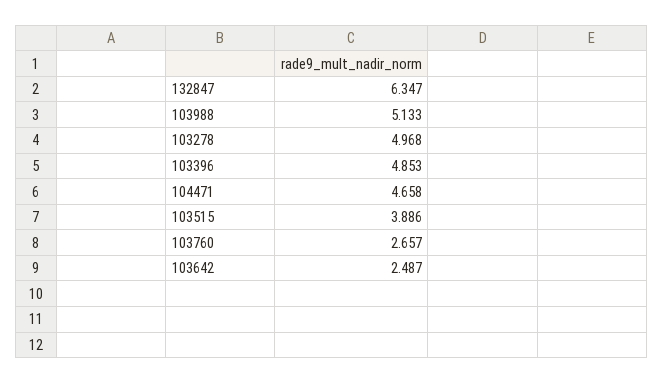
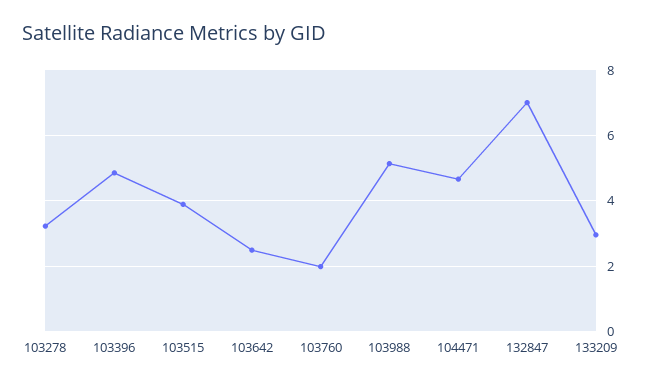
132847: 6.347 -> 7
103278: 4.968 -> 3.2
103760: 2.657 -> 2
133209: none -> 3

